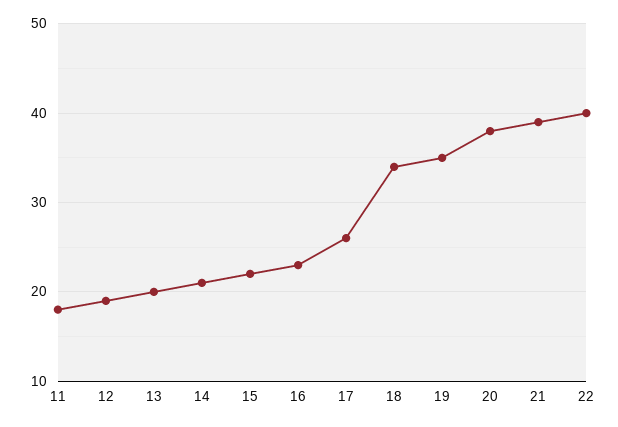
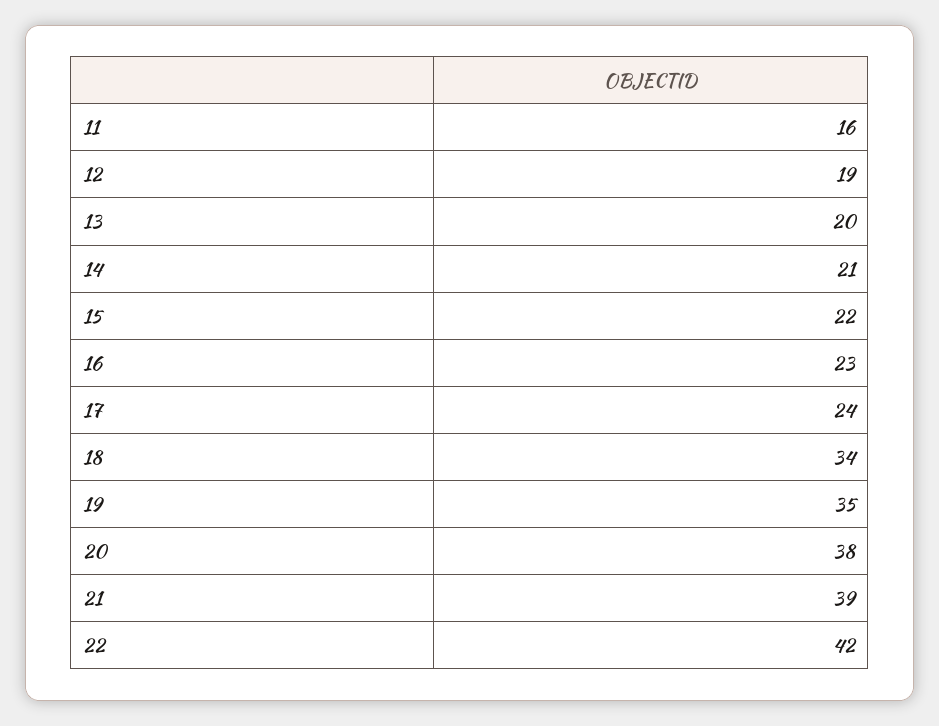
11: 18 -> 16
17: 26 -> 24
22: 40 -> 42

